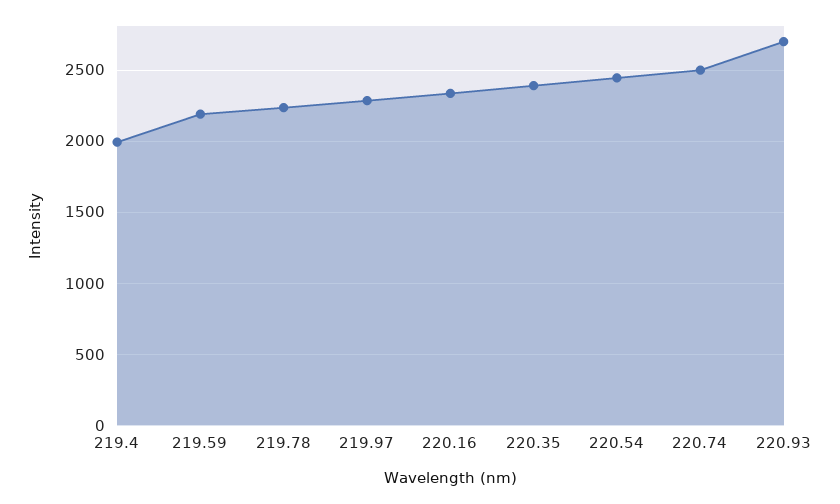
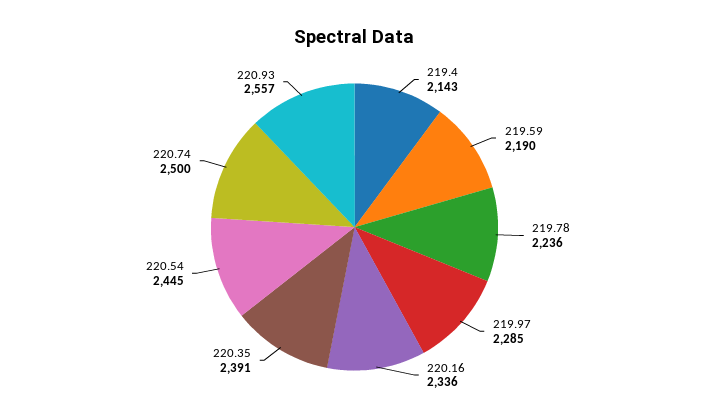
219.4: 2000 -> 2143
220.93: 2700 -> 2557

